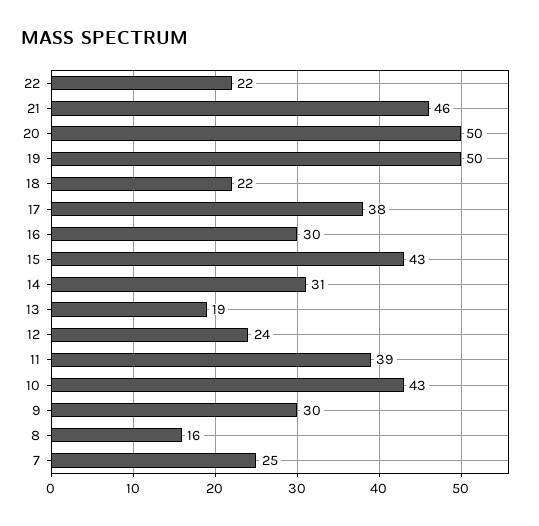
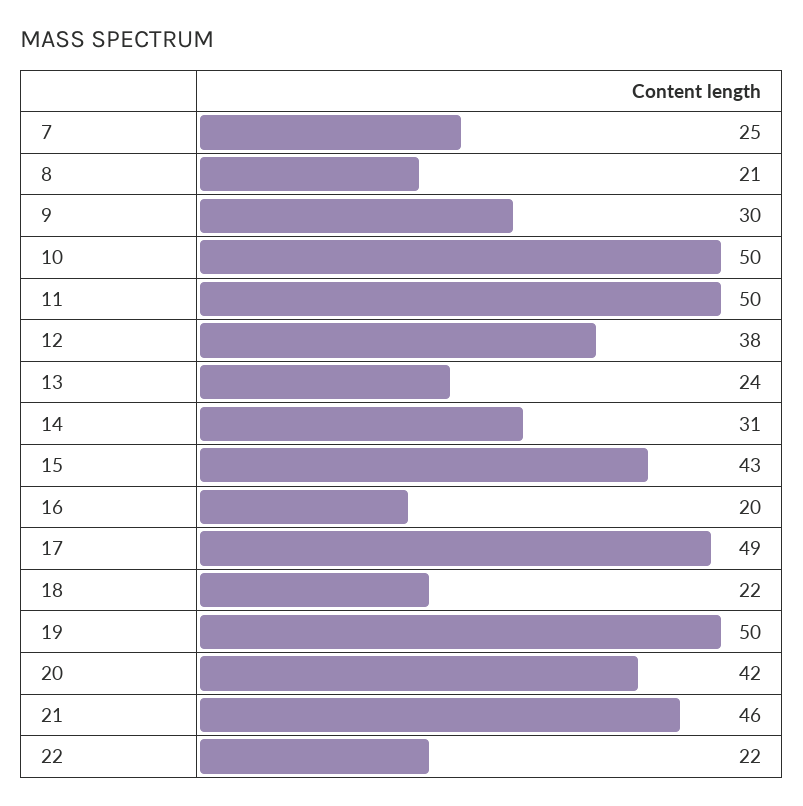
20: 50 -> 42
17: 38 -> 49
16: 30 -> 20
13: 19 -> 24
12: 24 -> 38
11: 39 -> 50
10: 43 -> 50
8: 16 -> 21

